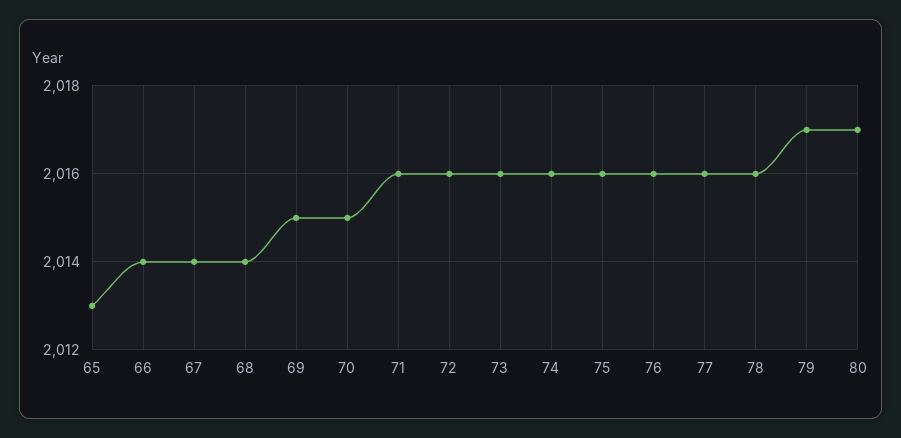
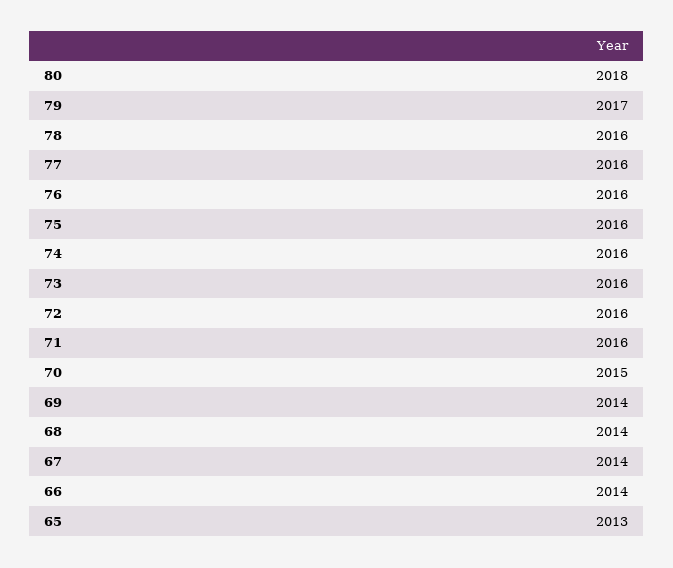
69: 2015 -> 2014
80: 2017 -> 2018

